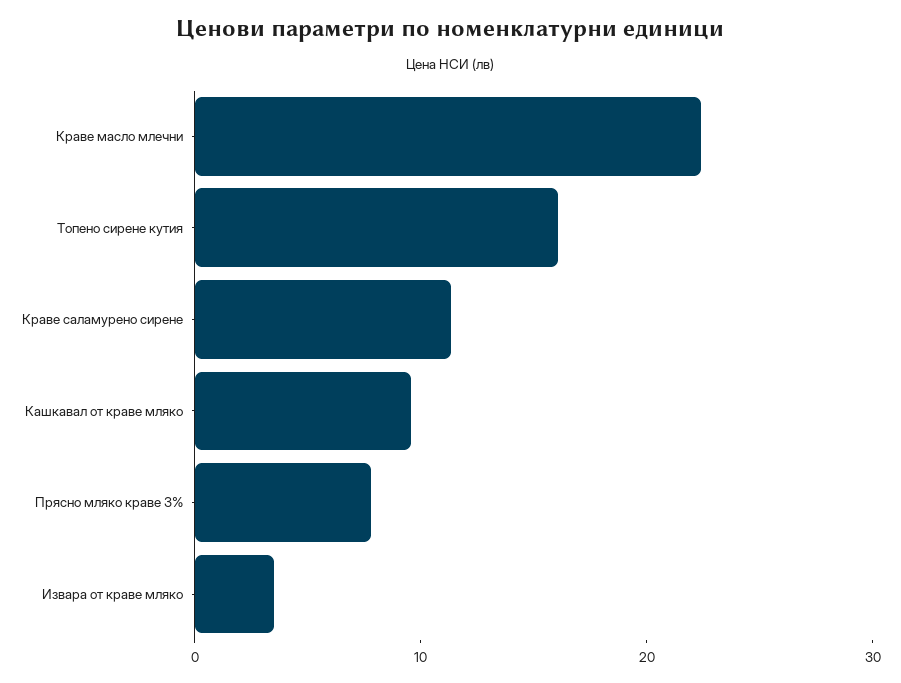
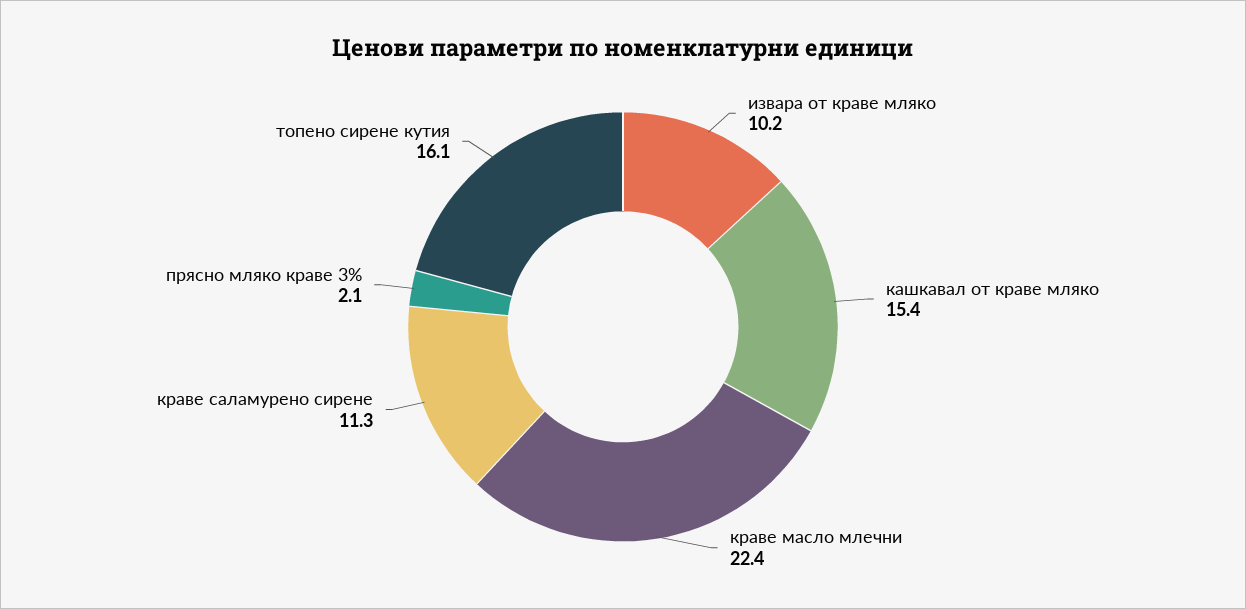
Кашкавал от краве мляко: 10 -> 15.4
Прясно мляко краве 3%: 8 -> 2.1
Извара от краве мляко: 4 -> 10.2

